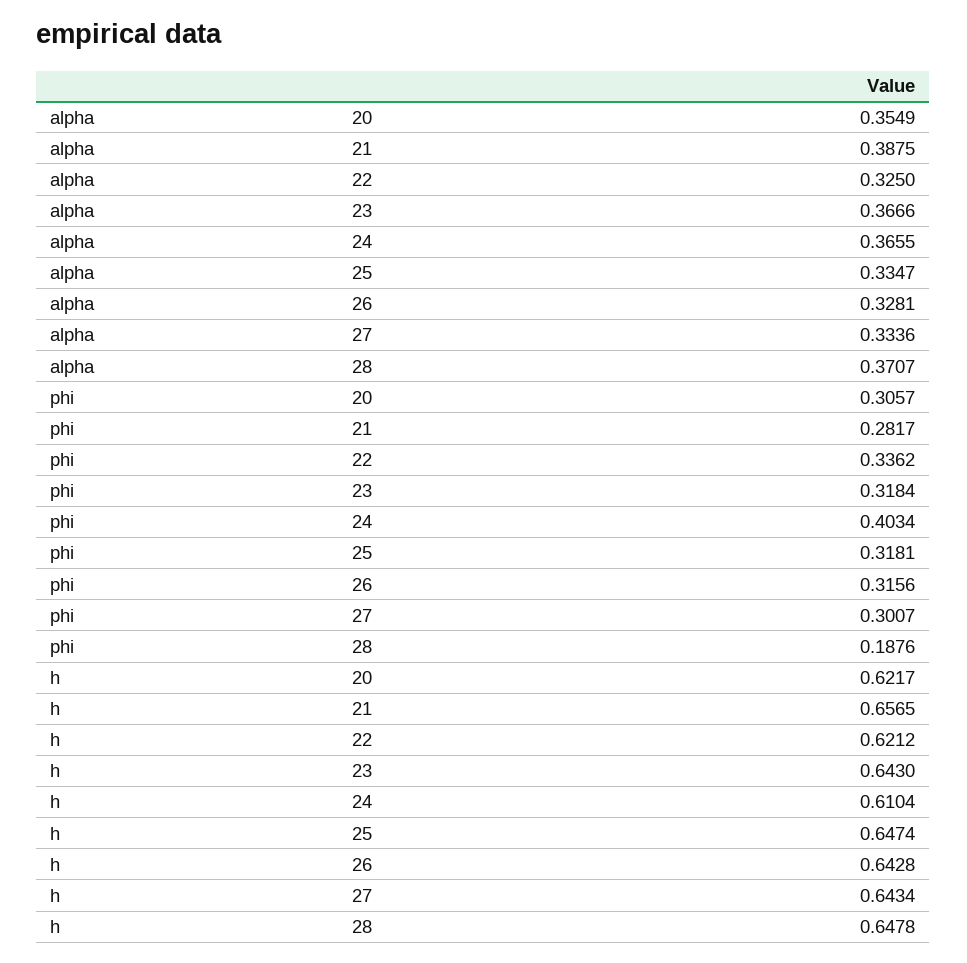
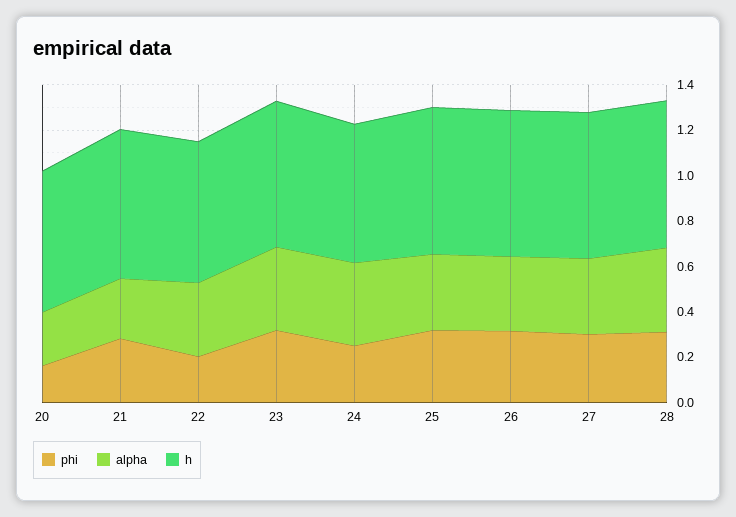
alpha, 20: 0.3549 -> 0.25
alpha, 21: 0.3875 -> 0.25
phi, 20: 0.3057 -> 0.15
phi, 22: 0.3362 -> 0.2
phi, 24: 0.4034 -> 0.25
phi, 28: 0.1876 -> 0.3

